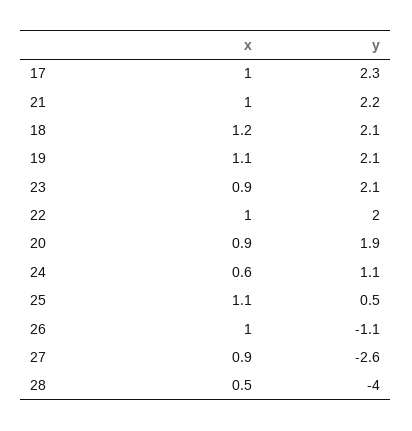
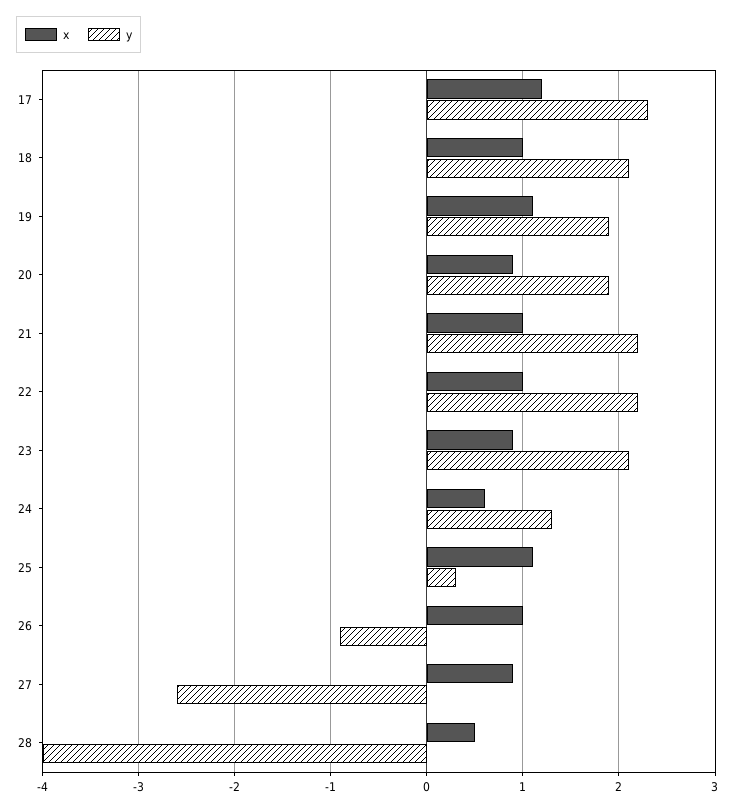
x, 17: 1 -> 1.2
x, 18: 1.2 -> 1
y, 19: 2.1 -> 1.9
y, 22: 2 -> 2.2
y, 24: 1.1 -> 1.3
y, 25: 0.5 -> 0.3
y, 26: -1.1 -> -0.9

